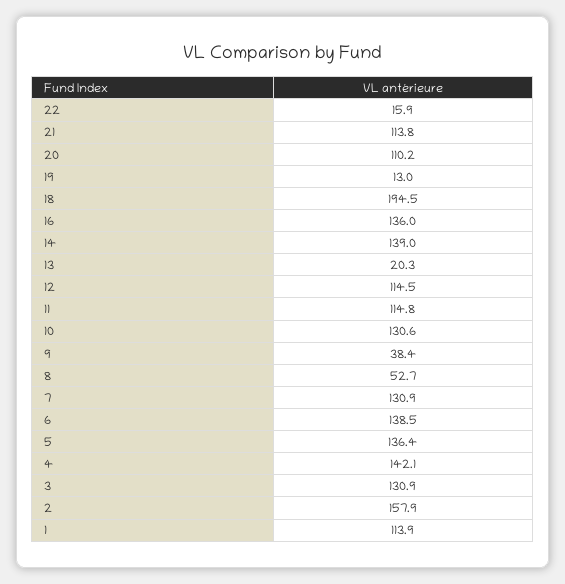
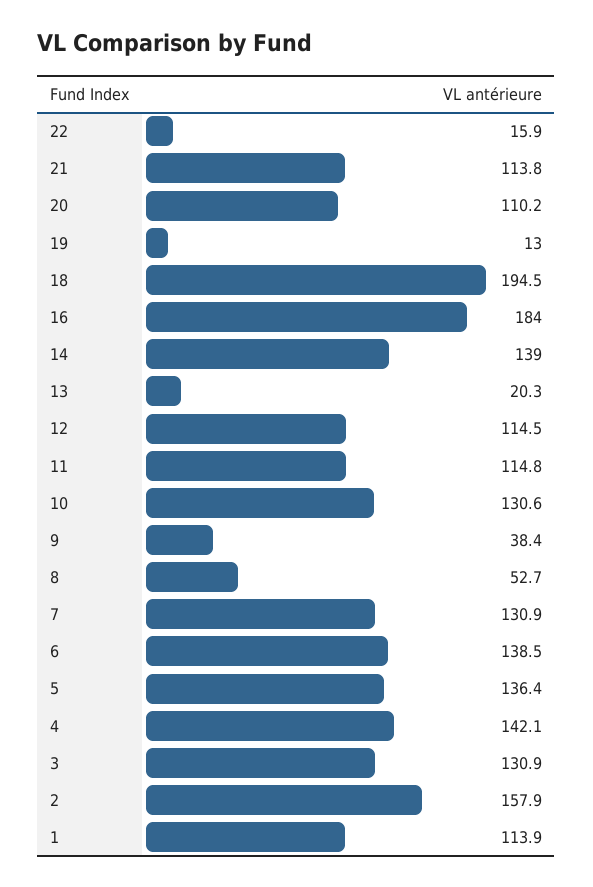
16: 136 -> 184

